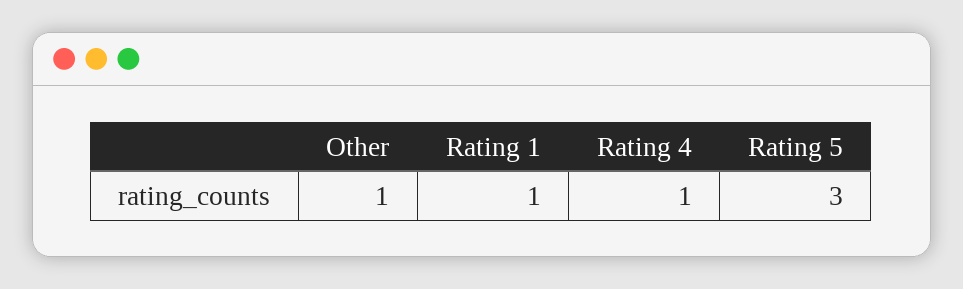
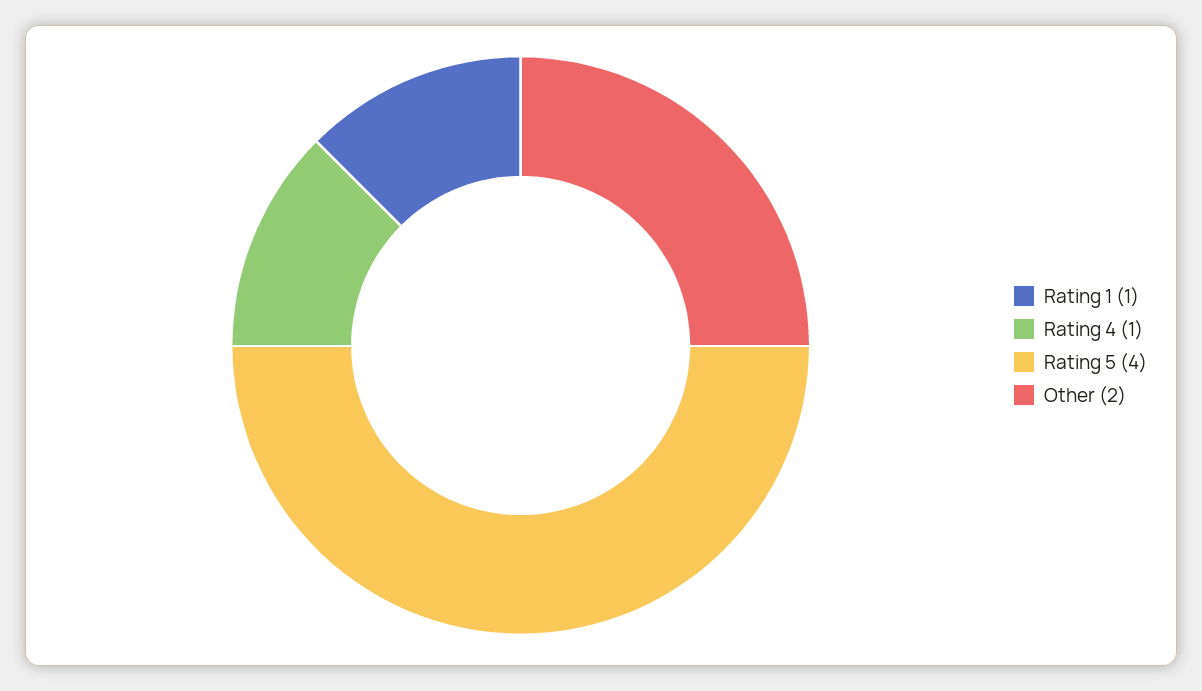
Other: 1 -> 2
Rating 5: 3 -> 4

